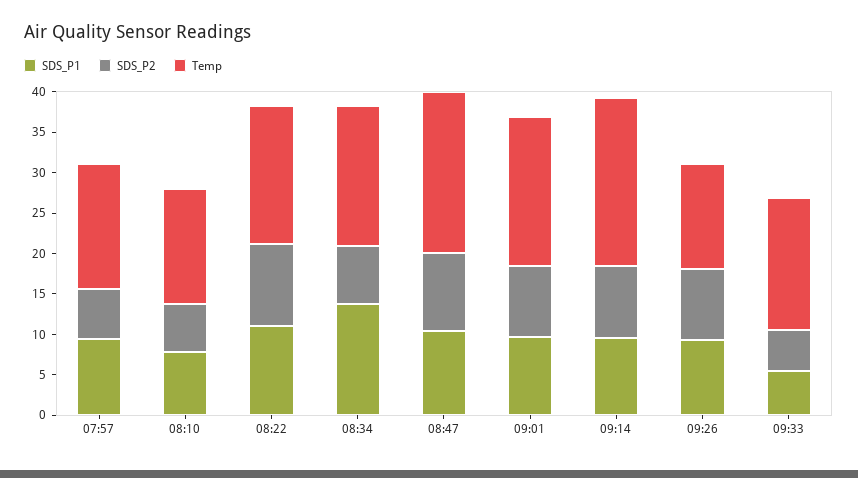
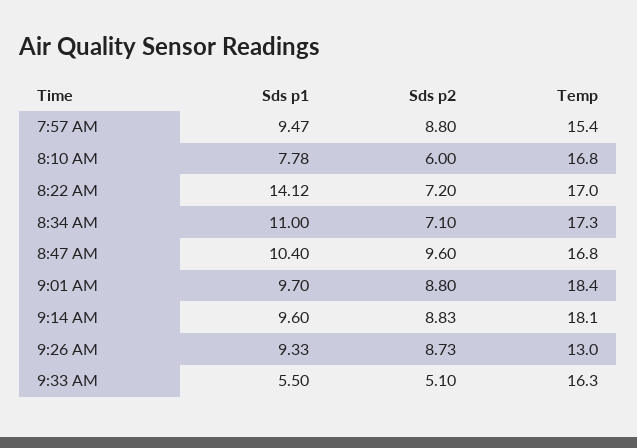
SDS_P2, 07:57: 6 -> 8.8
Temp, 08:10: 14 -> 16.8
SDS_P1, 08:22: 11 -> 14.12
SDS_P2, 08:22: 10 -> 7.2
SDS_P1, 08:34: 14 -> 11
Temp, 08:47: 20 -> 16.8
Temp, 09:14: 21 -> 18.1

